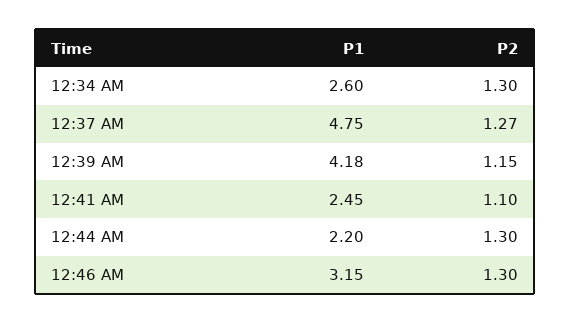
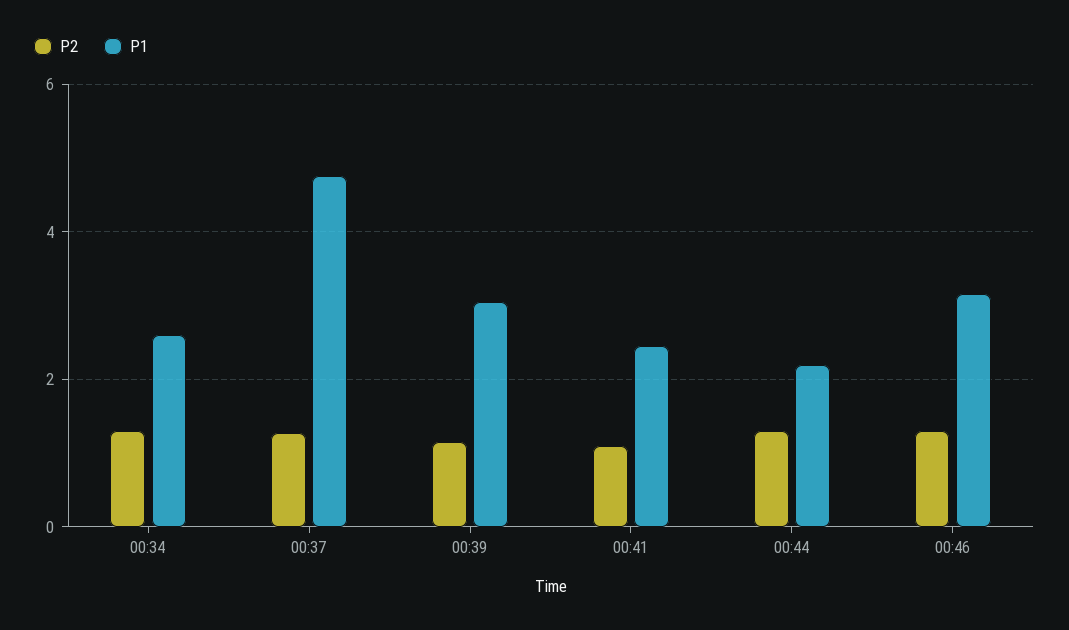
P1, 12:39 AM: 4.18 -> 3

